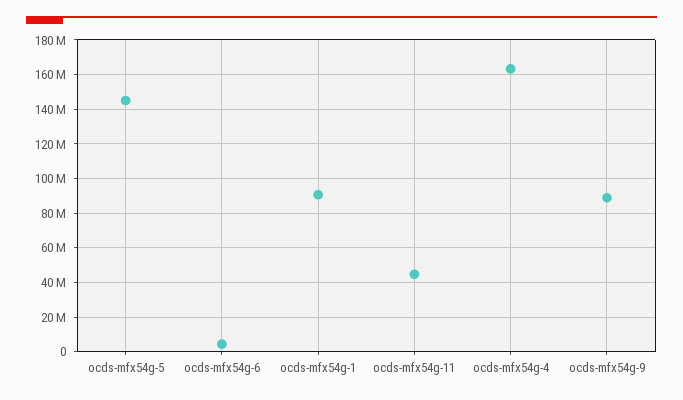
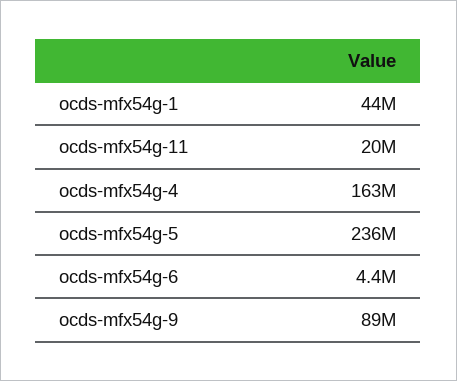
ocds-mfx54g-5: 145000000 -> 236000000
ocds-mfx54g-1: 90000000 -> 44000000
ocds-mfx54g-11: 45000000 -> 20000000

